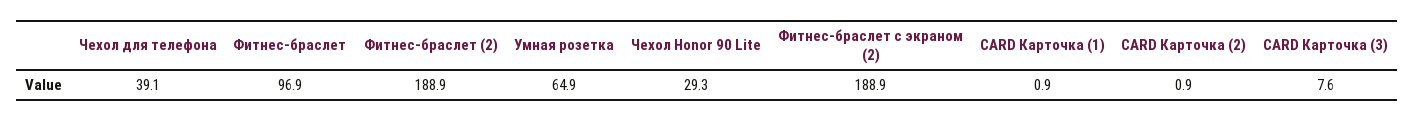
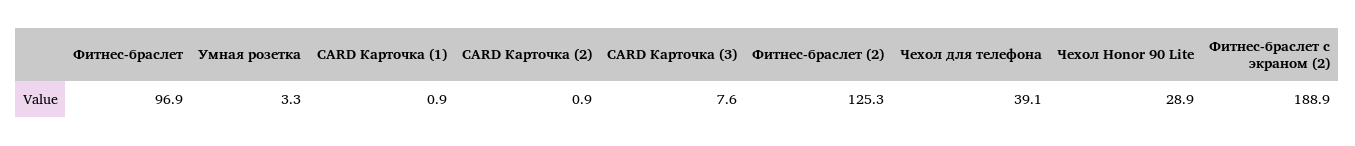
Фитнес-браслет (2): 188.9 -> 125.3
Умная розетка: 64.9 -> 3.3
Чехол Honor 90 Lite: 29.3 -> 28.9

